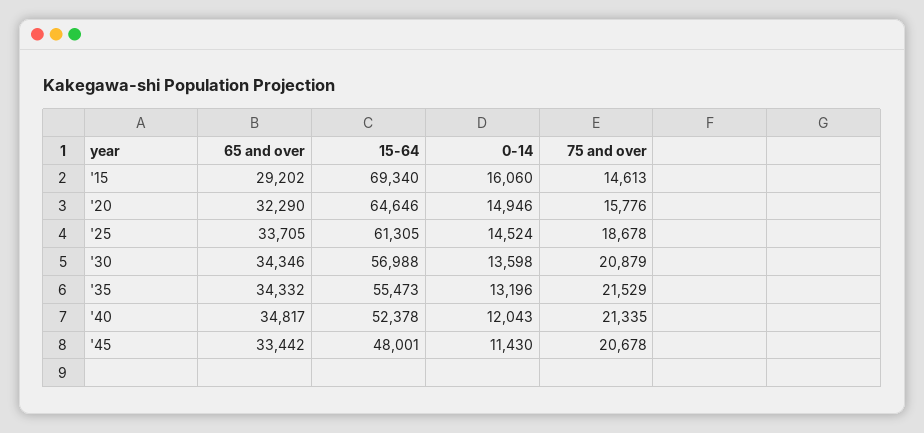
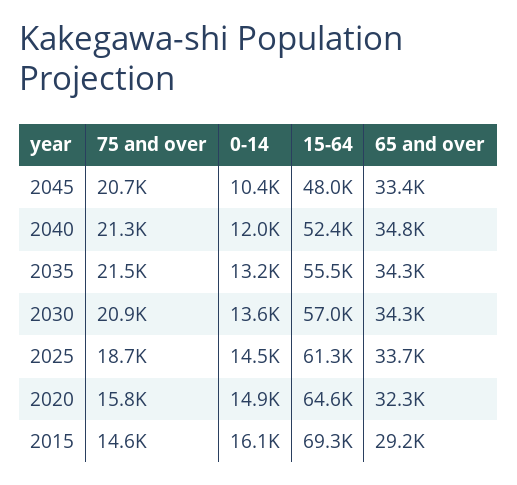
0-14, '45: 11430 -> 10400

